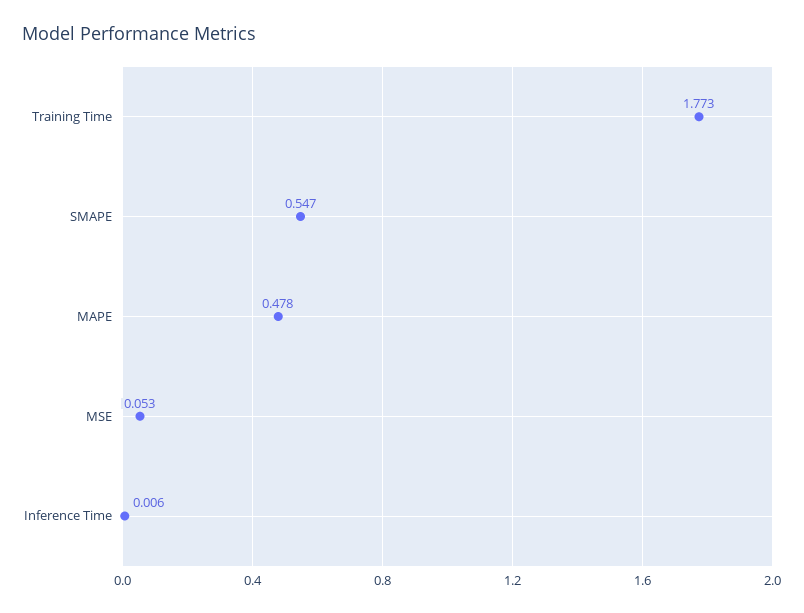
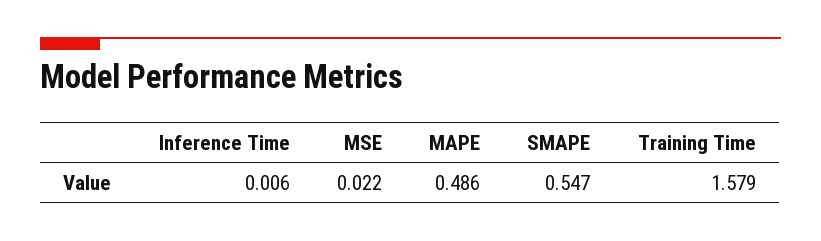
Training Time: 1.773 -> 1.579
MAPE: 0.478 -> 0.486
MSE: 0.053 -> 0.022

